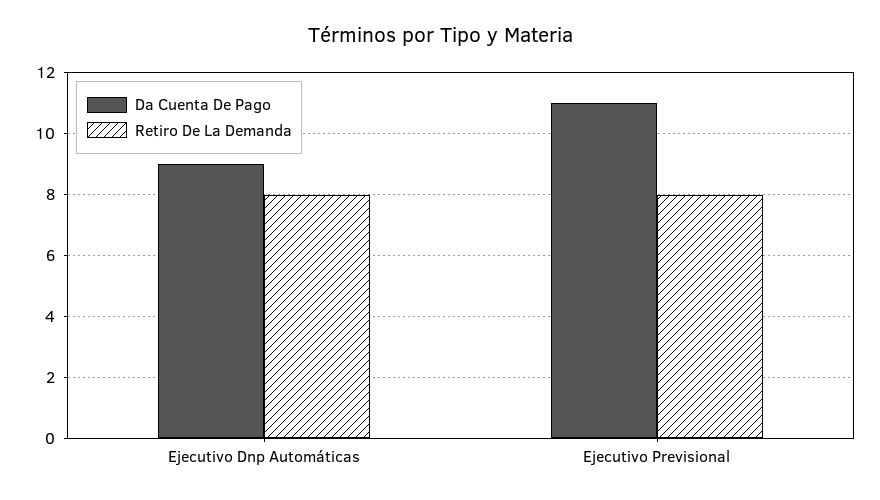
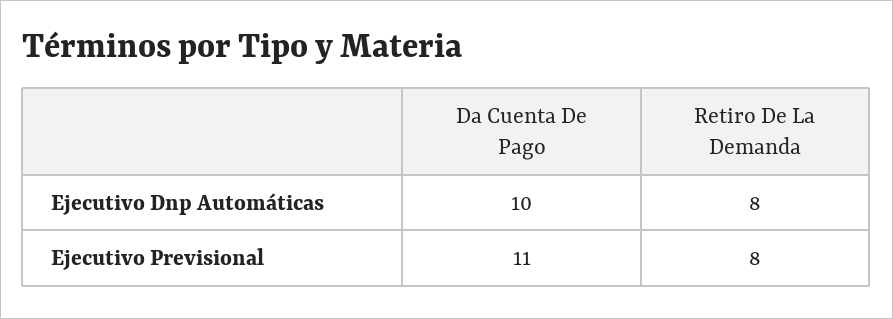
Da Cuenta De Pago, Ejecutivo Dnp Automáticas: 9 -> 10

